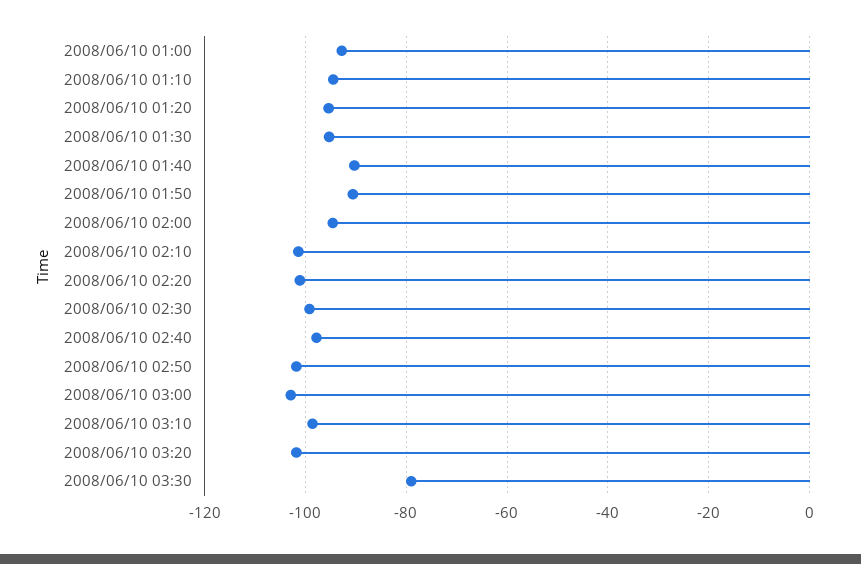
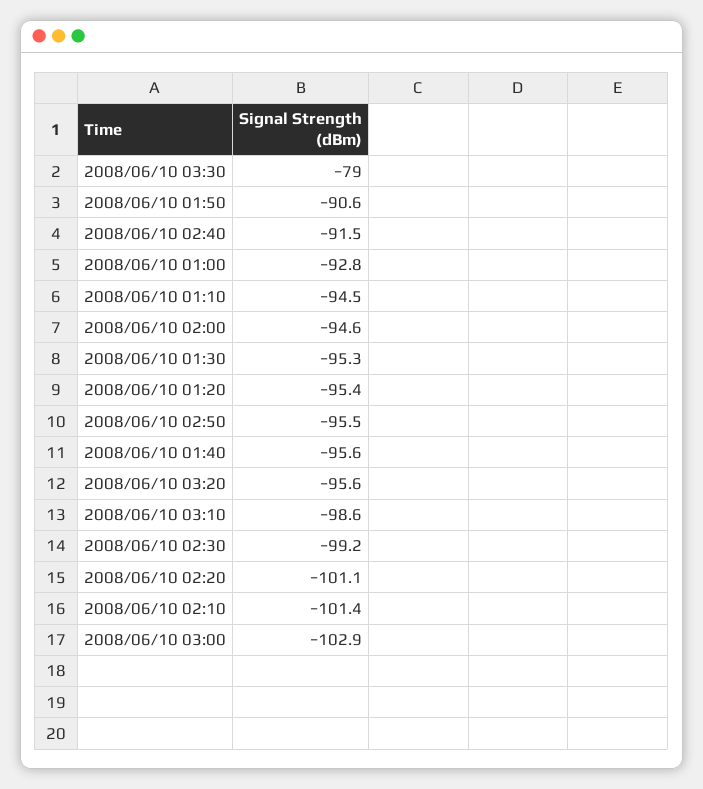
2008/06/10 01:40: -90 -> -95.6
2008/06/10 02:40: -98 -> -91.5
2008/06/10 02:50: -102 -> -95.5
2008/06/10 03:20: -102 -> -95.6

